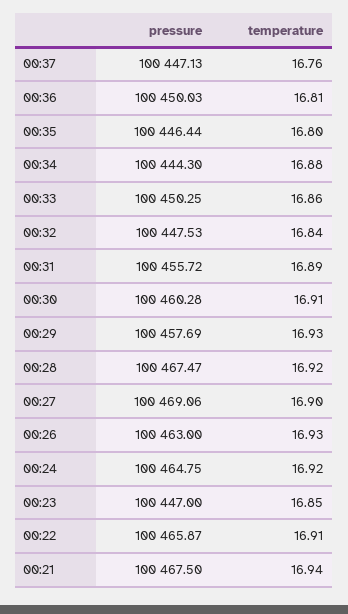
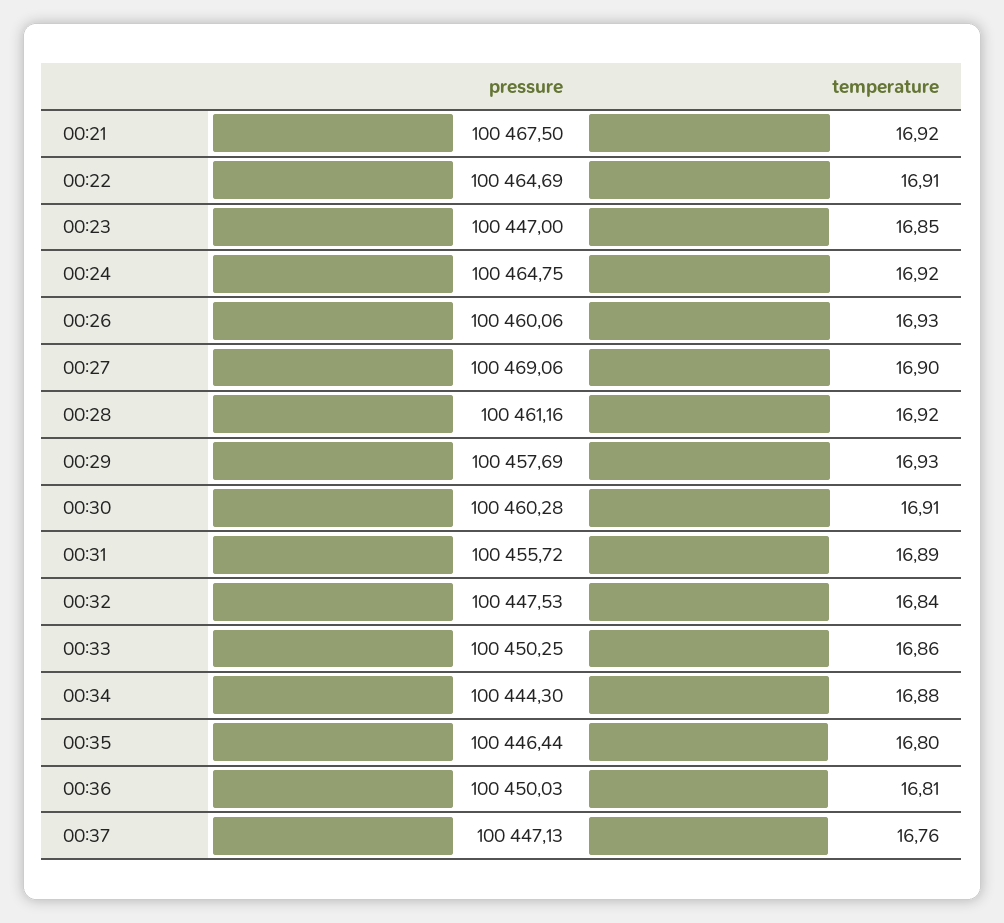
pressure, 00:28: 100467.47 -> 100461.16
pressure, 00:26: 100463 -> 100460.06
pressure, 00:22: 100465.87 -> 100464.69
temperature, 00:21: 16.94 -> 16.92

